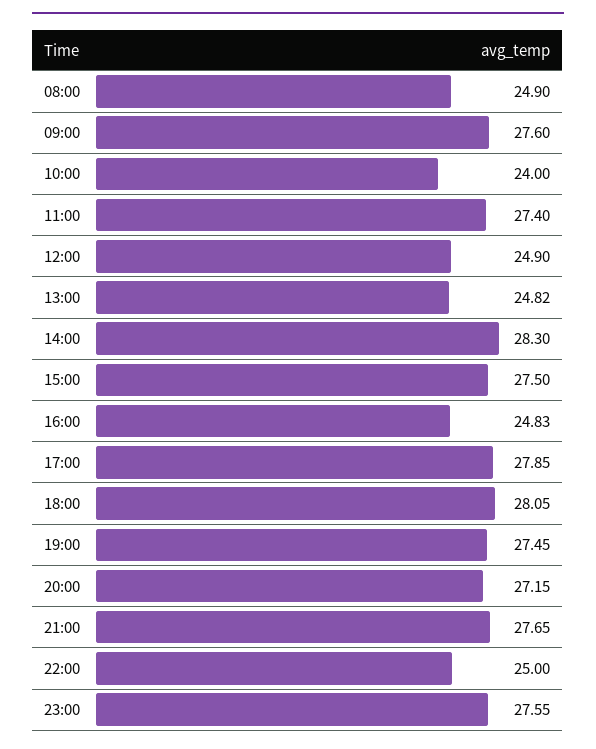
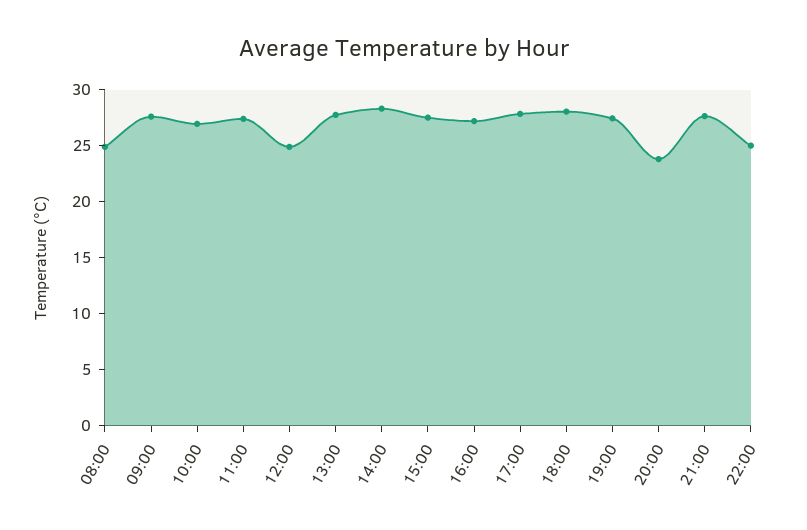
10:00: 24 -> 27
13:00: 24.82 -> 28
16:00: 24.83 -> 27
20:00: 27.15 -> 24
23:00: 27.55 -> none

